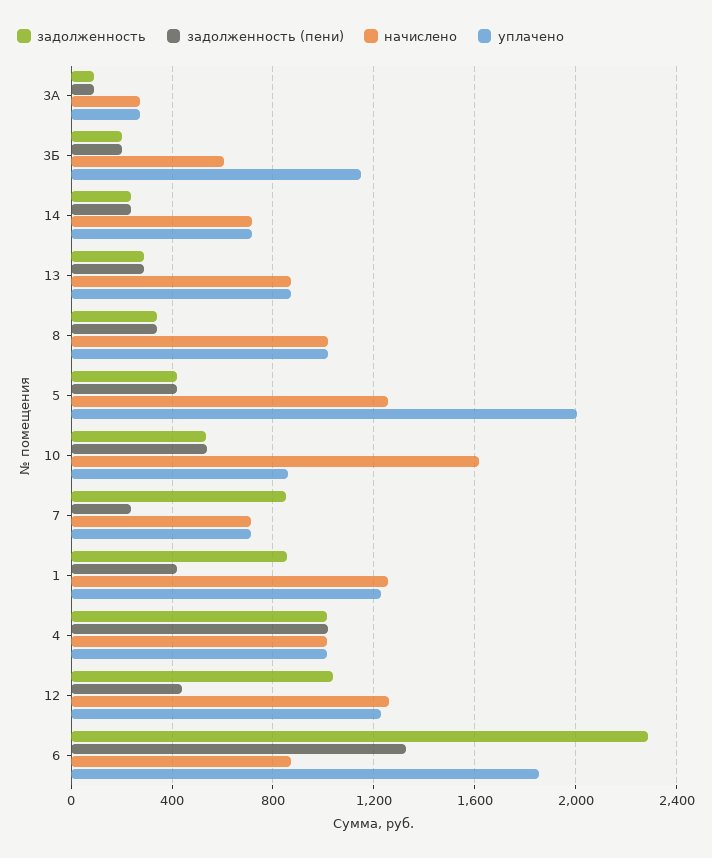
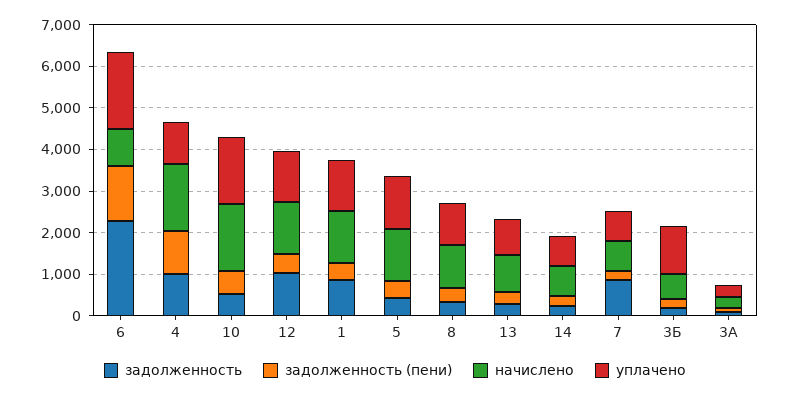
уплачено, 5: 2000 -> 1200
уплачено, 10: 850 -> 1600
начислено, 4: 1000 -> 1600

